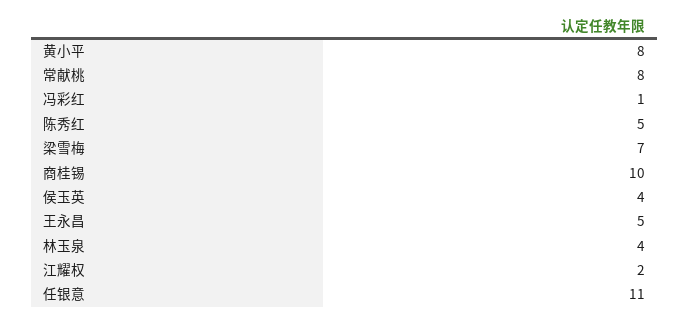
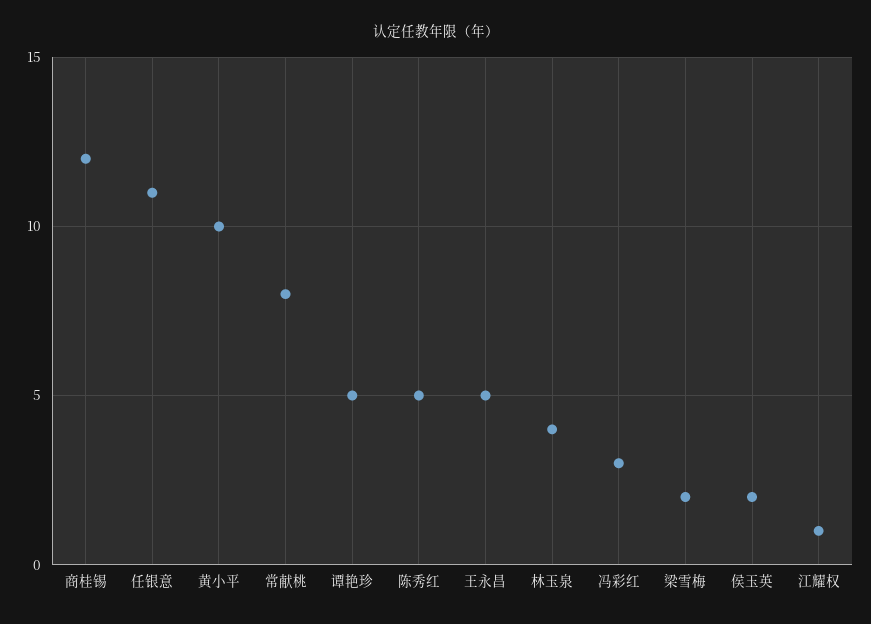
黄小平: 8 -> 10
冯彩红: 1 -> 3
梁雪梅: 7 -> 2
商桂锡: 10 -> 12
侯玉英: 4 -> 2
江耀权: 2 -> 1
谭艳珍: none -> 5

